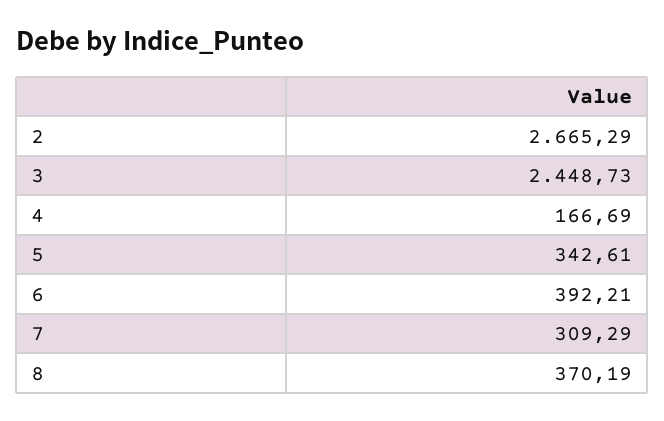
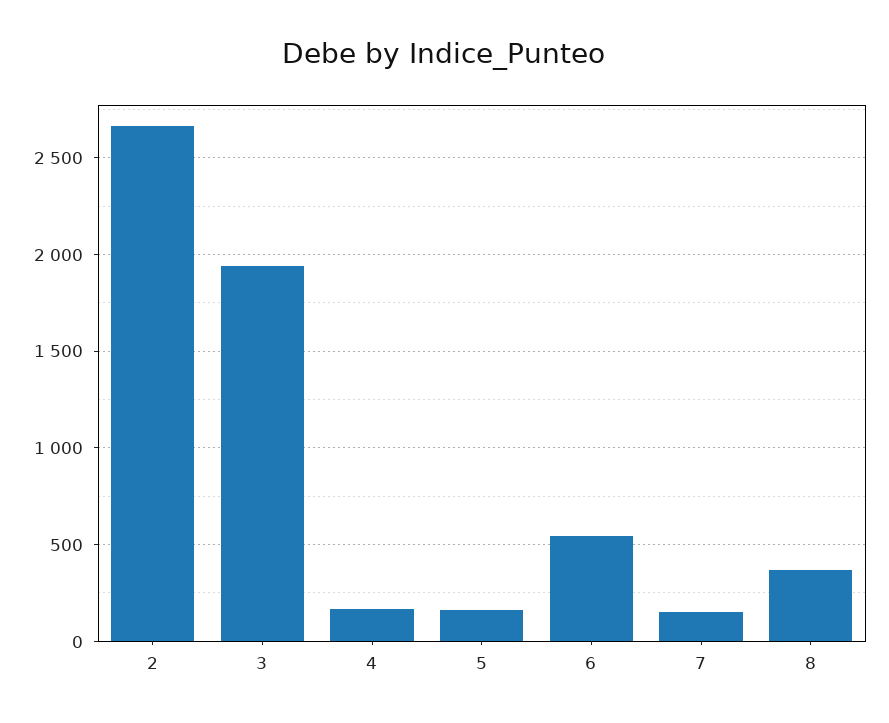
3: 2448.73 -> 1950
5: 342.61 -> 150
6: 392.21 -> 550
7: 309.29 -> 150

